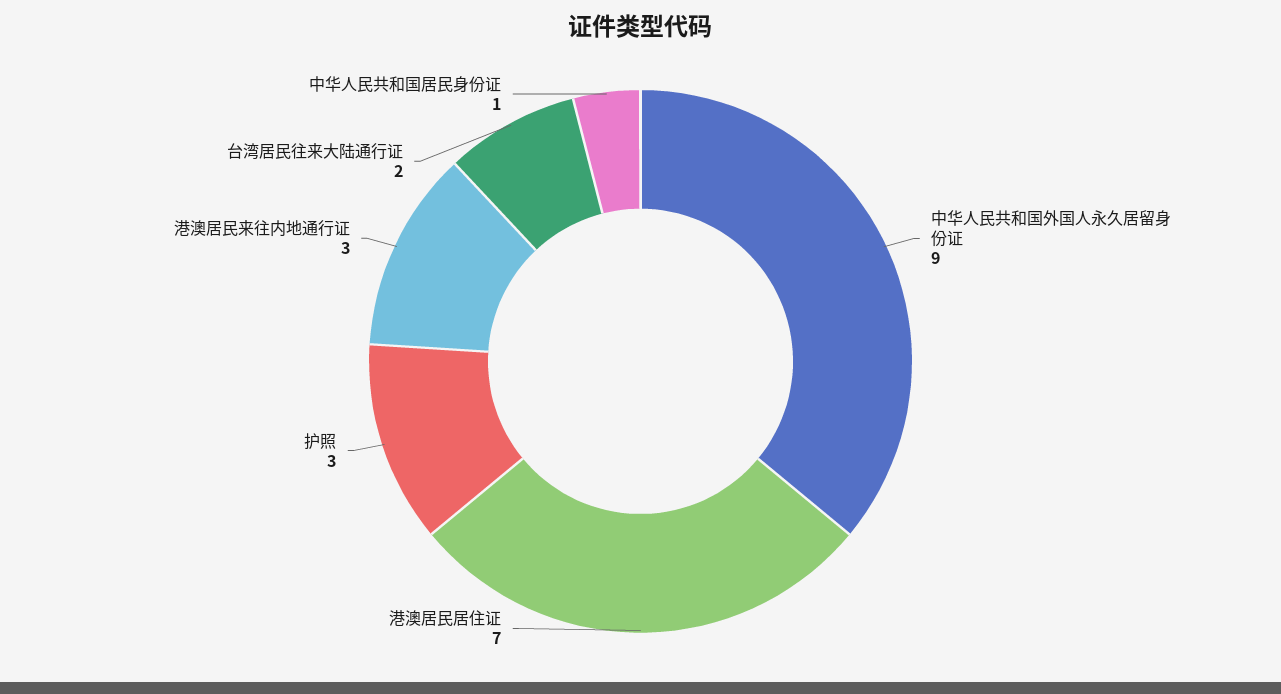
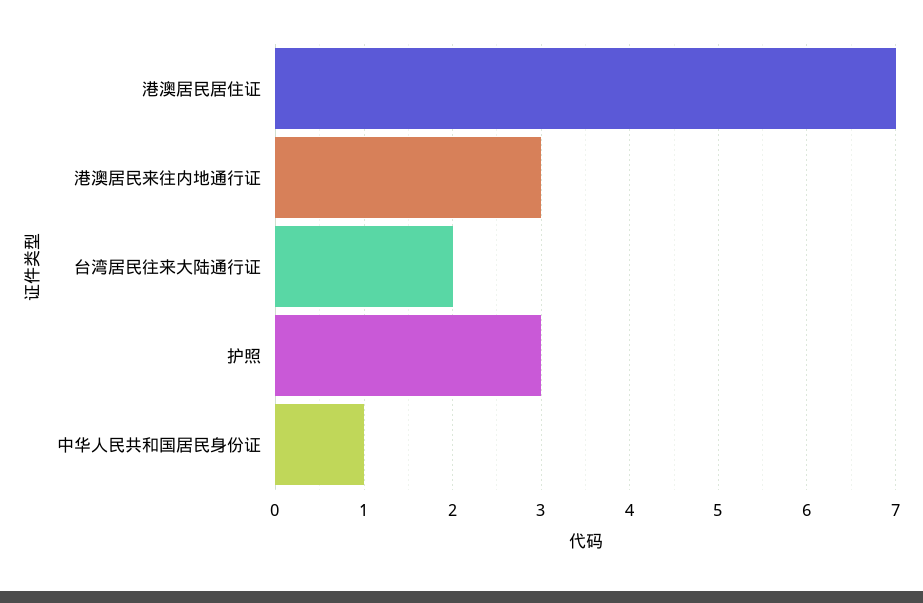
中华人民共和国外国人永久居留身份证: 9 -> none

